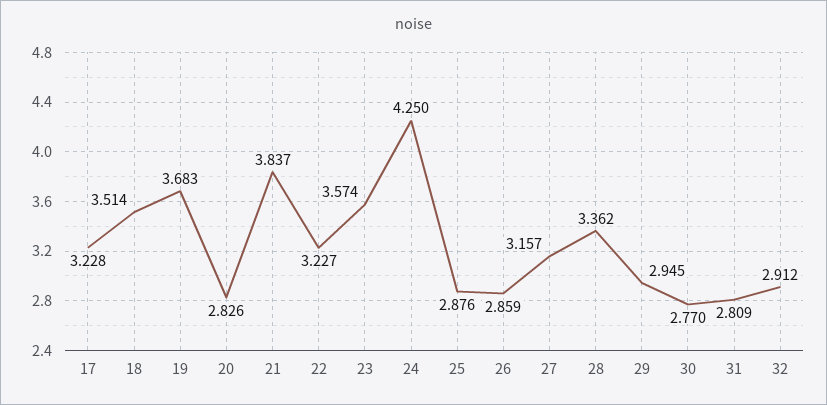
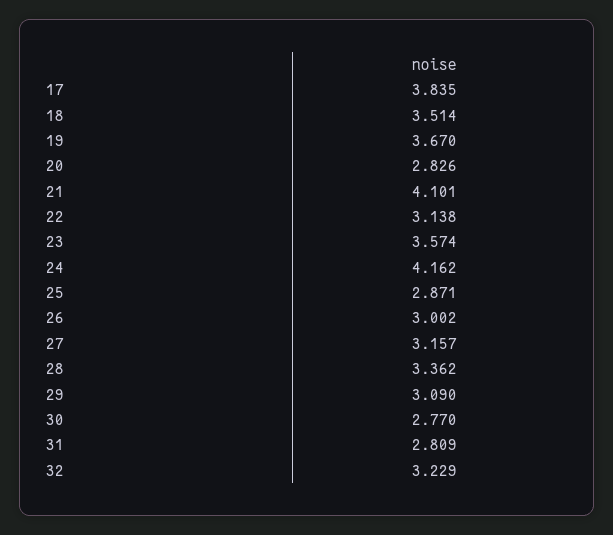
17: 3.228 -> 3.835
19: 3.683 -> 3.67
21: 3.837 -> 4.101
22: 3.227 -> 3.138
24: 4.25 -> 4.162
25: 2.876 -> 2.871
26: 2.859 -> 3.002
29: 2.945 -> 3.09
32: 2.912 -> 3.229

